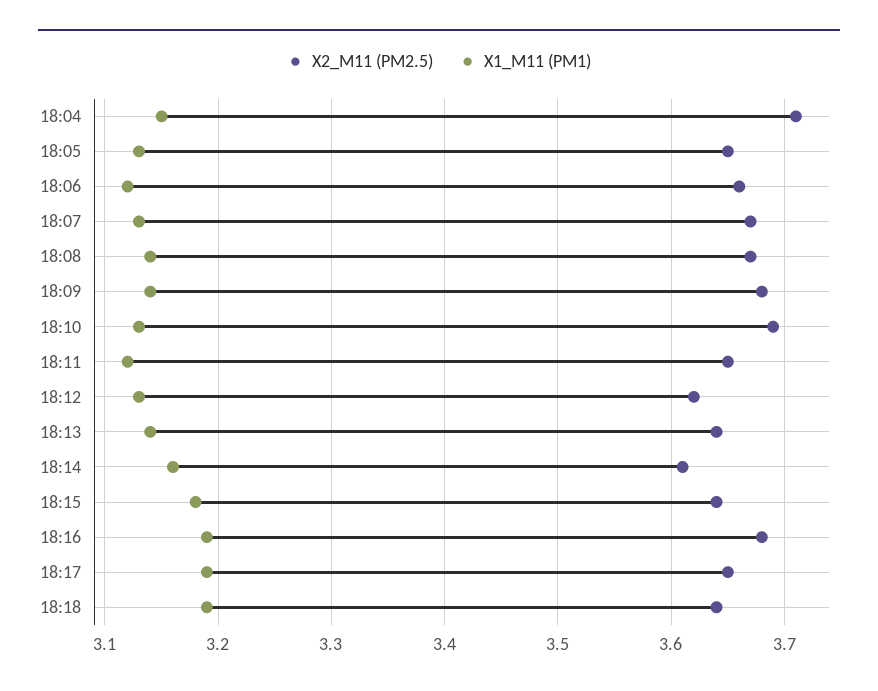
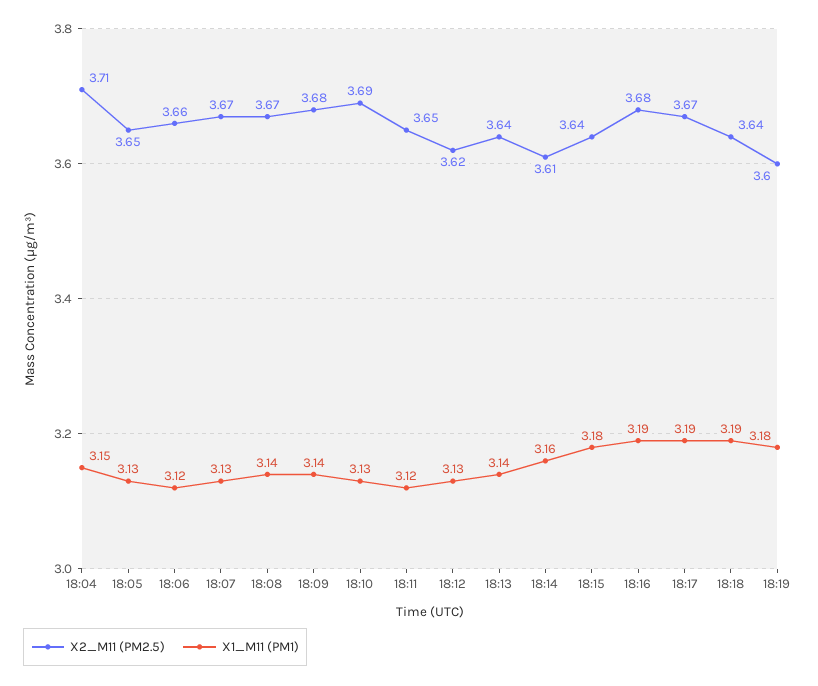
X2_M11 (PM2.5), 18:17: 3.65 -> 3.67
X2_M11 (PM2.5), 18:19: none -> 3.6
X1_M11 (PM1), 18:19: none -> 3.18

